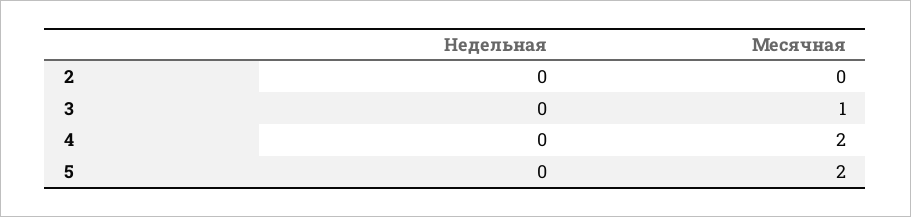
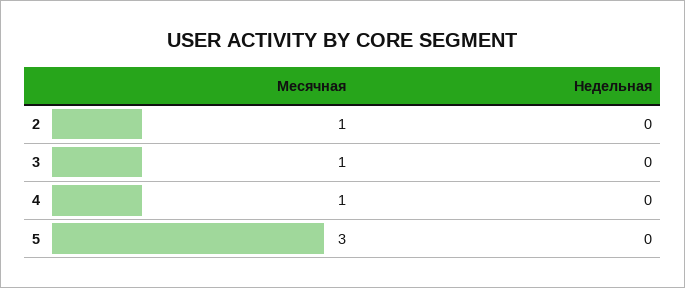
Месячная, 2: 0 -> 1
Месячная, 4: 2 -> 1
Месячная, 5: 2 -> 3

